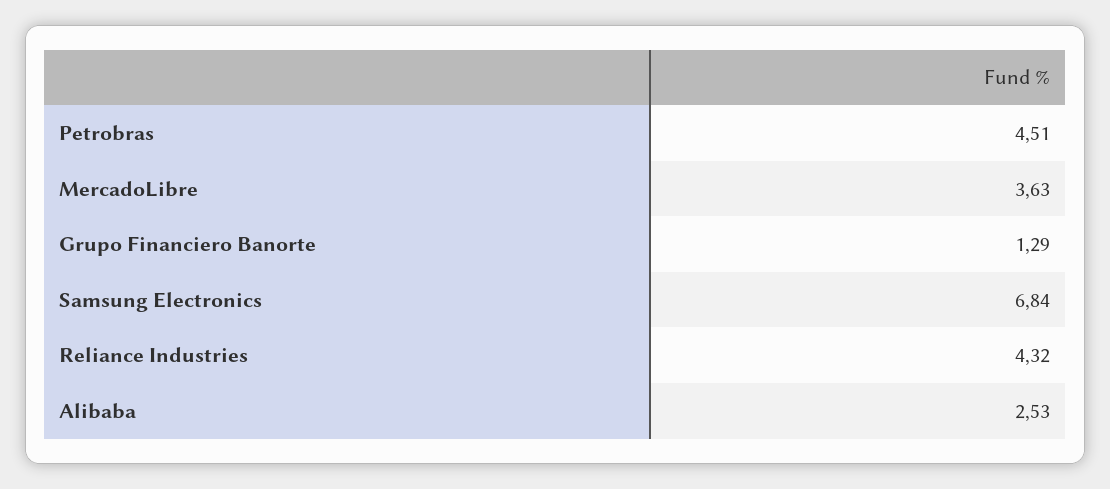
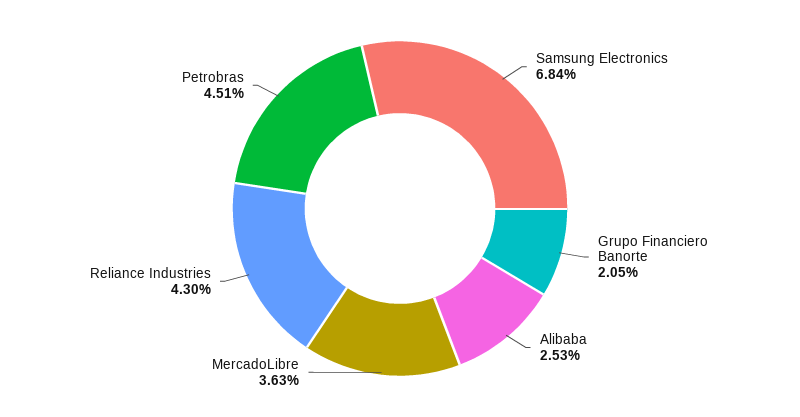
Grupo Financiero Banorte: 1.29 -> 2.05
Reliance Industries: 4.32 -> 4.3

